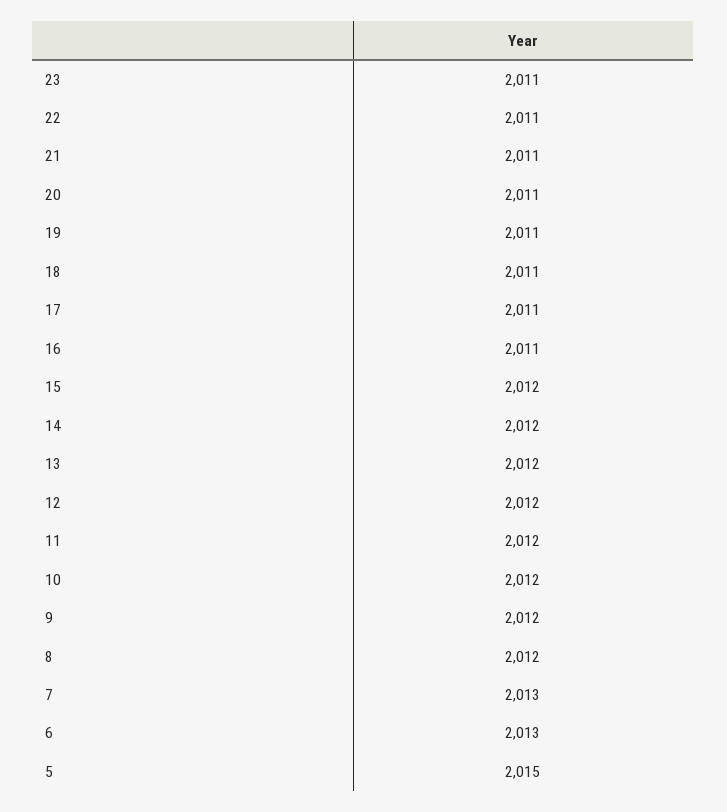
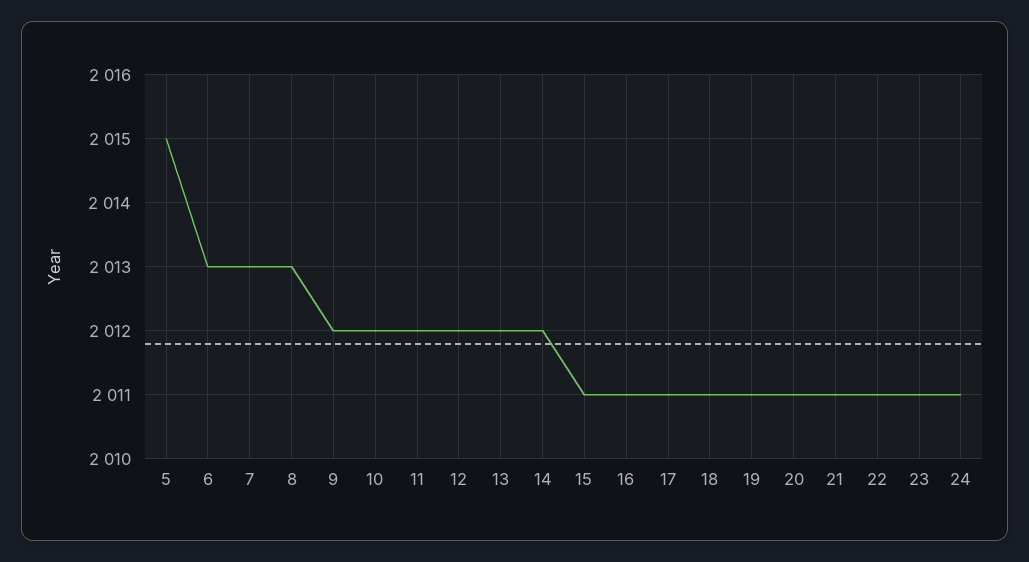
15: 2012 -> 2011
8: 2012 -> 2013
24: none -> 2011

